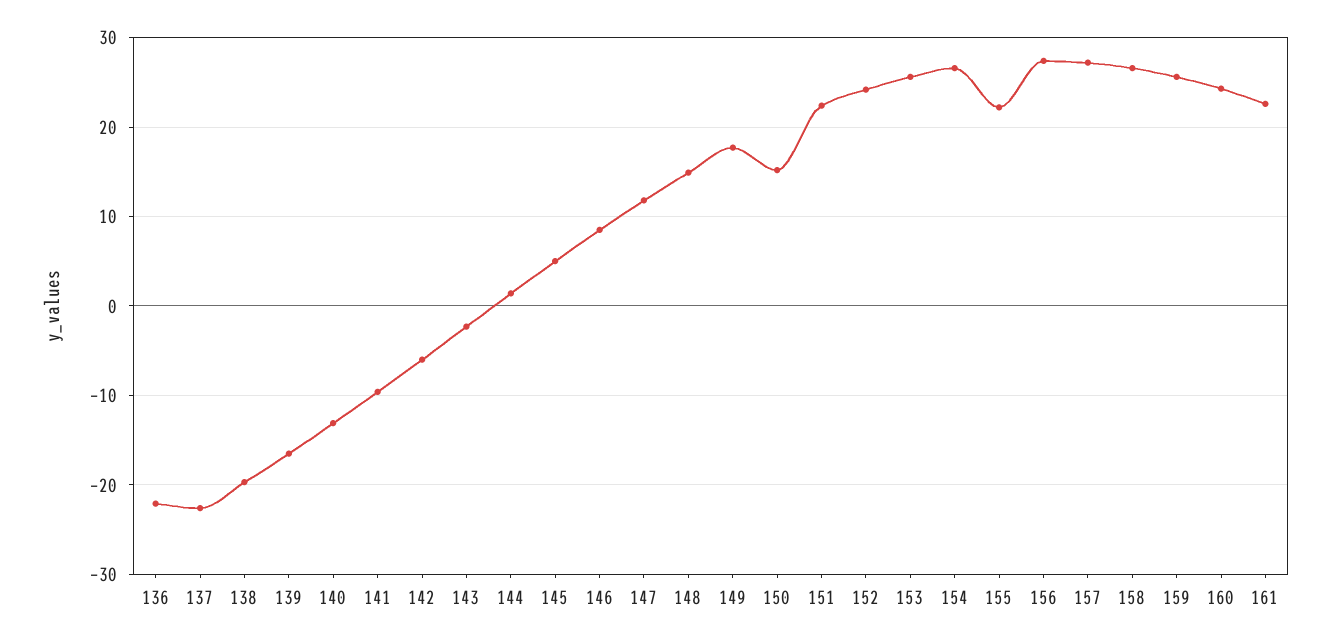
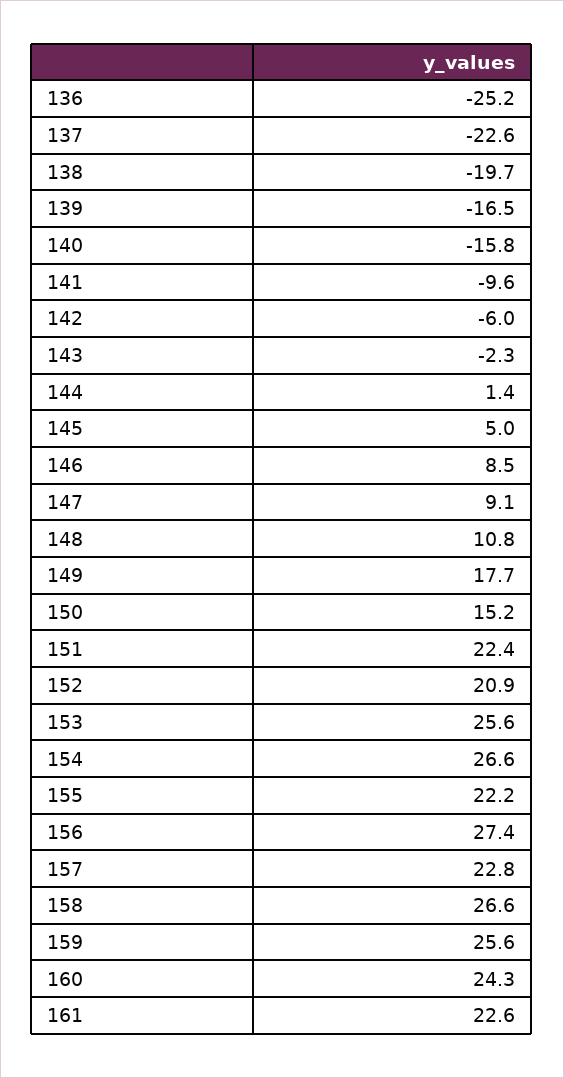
136: -22 -> -25.2
140: -13 -> -15.8
147: 12 -> 9.1
148: 15 -> 10.8
152: 24 -> 20.9
157: 27 -> 22.8

